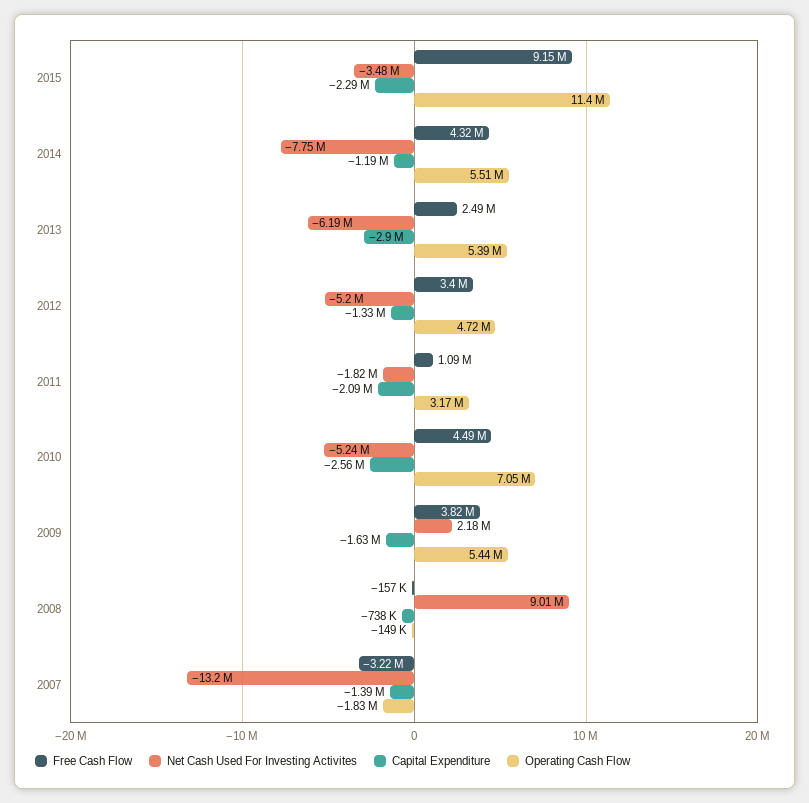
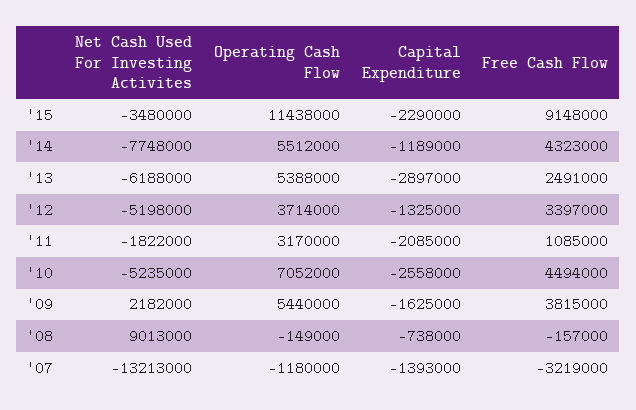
Operating Cash Flow, 2012: 4720000 -> 3714000
Operating Cash Flow, 2007: -1830000 -> -1180000

